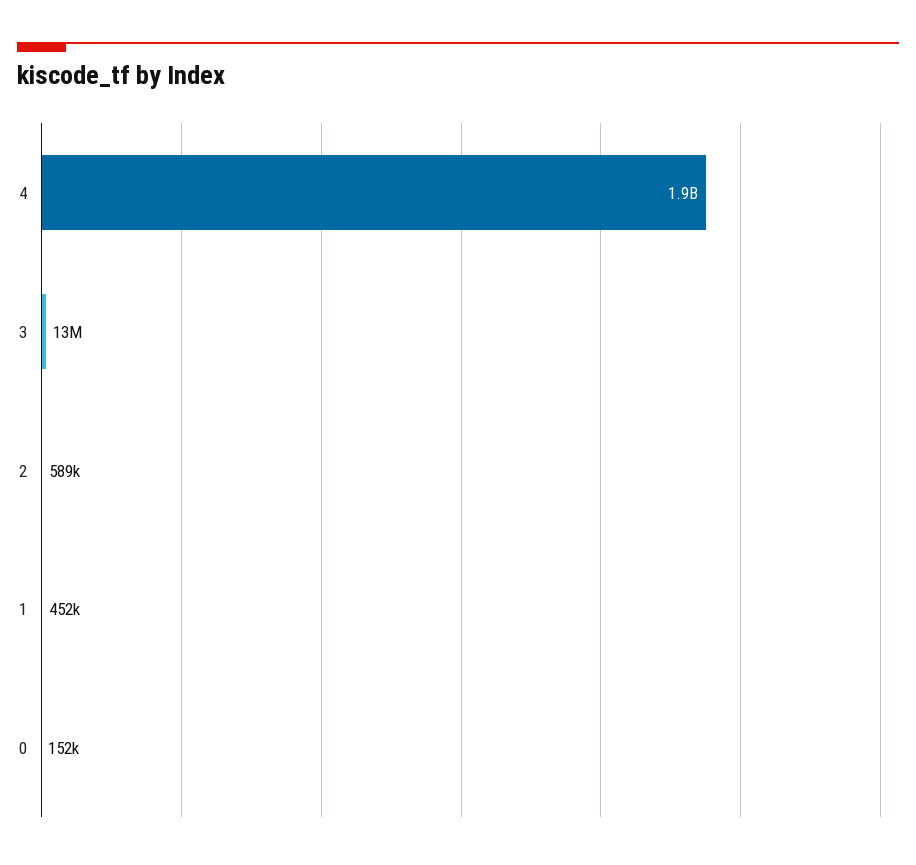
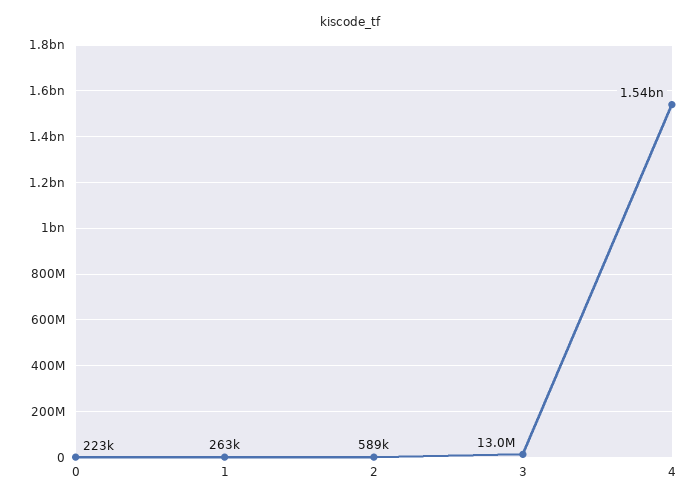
4: 1900000000 -> 1540000000
1: 452000 -> 263000
0: 152000 -> 223000

